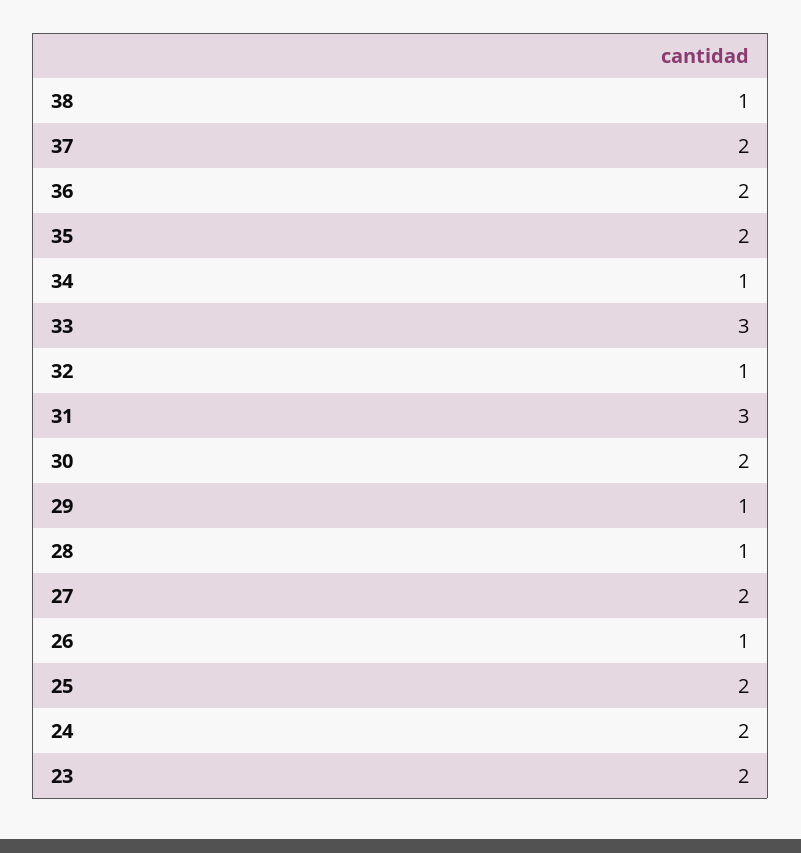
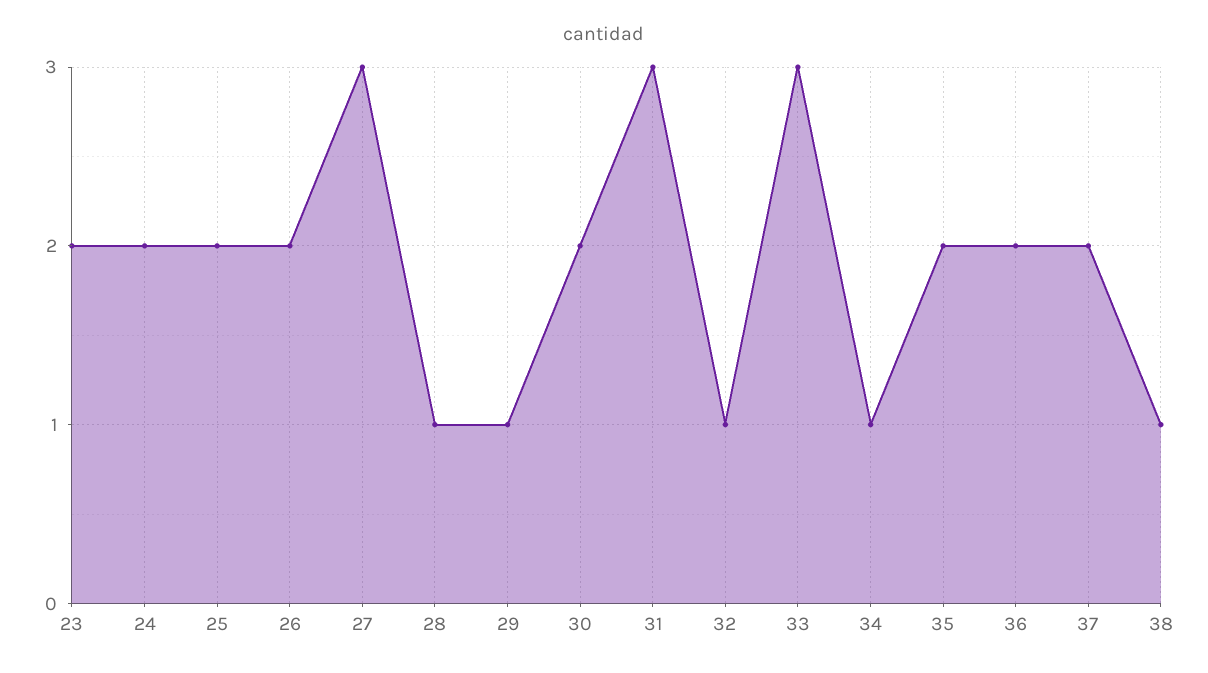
27: 2 -> 3
26: 1 -> 2

